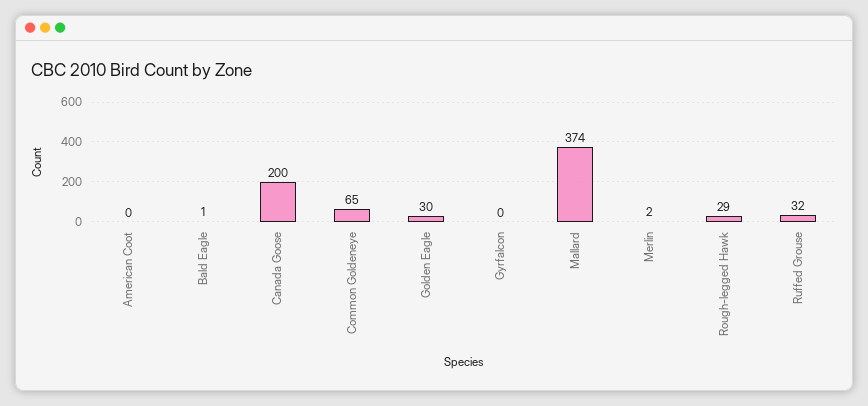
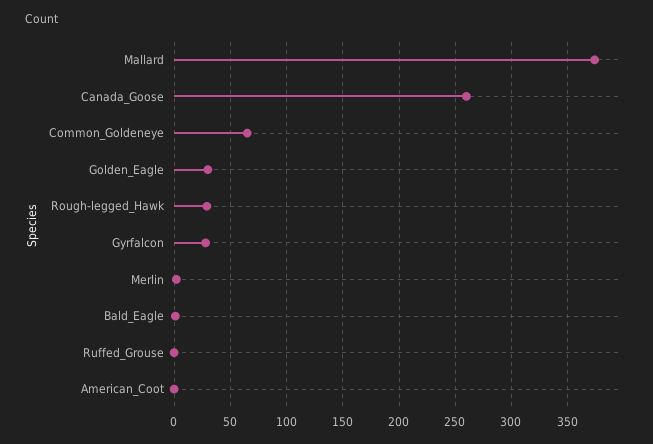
Canada Goose: 200 -> 260
Gyrfalcon: 0 -> 30
Ruffed Grouse: 32 -> 0

